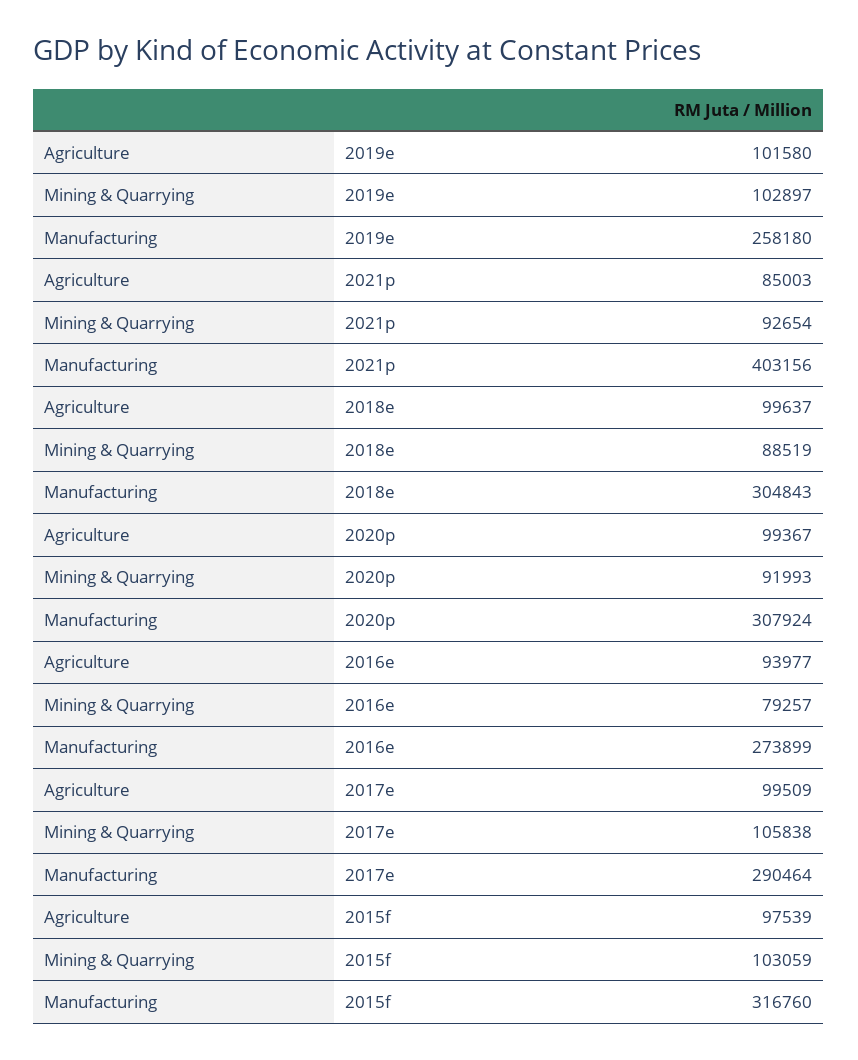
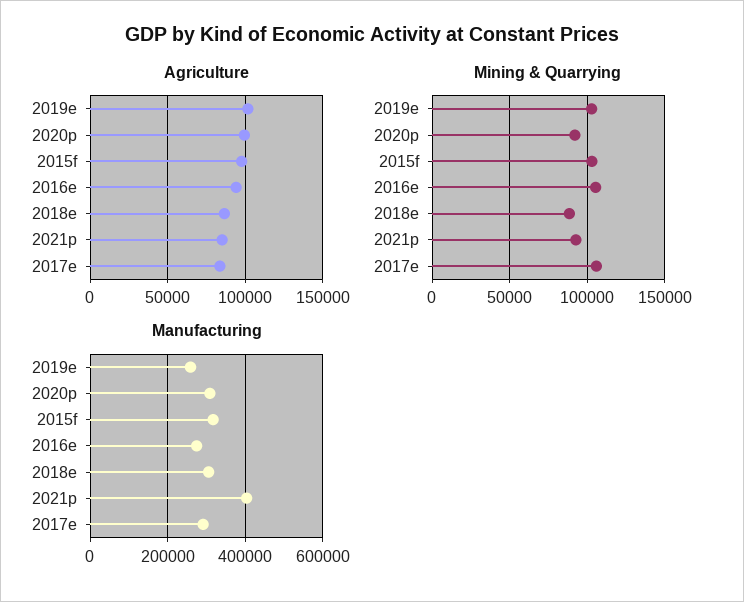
Agriculture, 2018e: 99637 -> 85000
Mining & Quarrying, 2016e: 79257 -> 105000
Agriculture, 2017e: 99509 -> 85000

